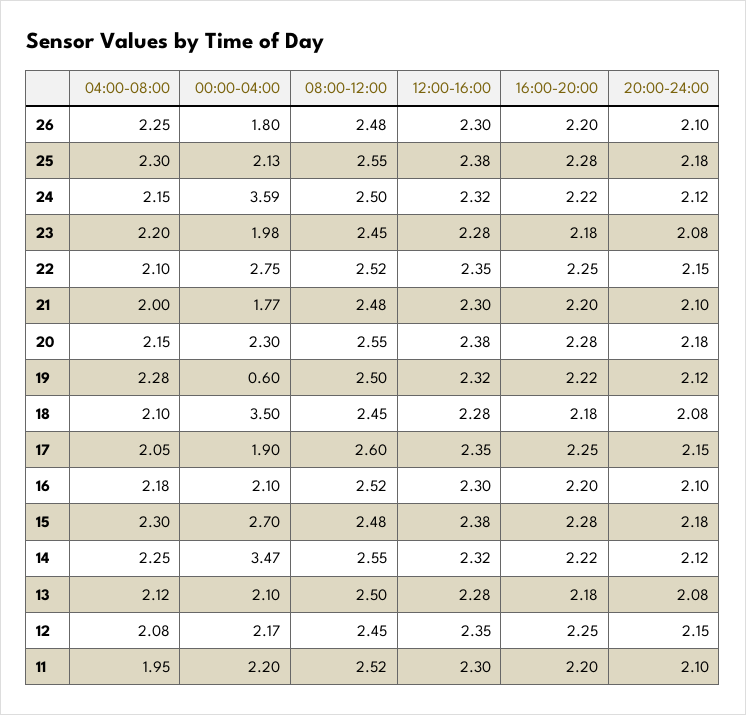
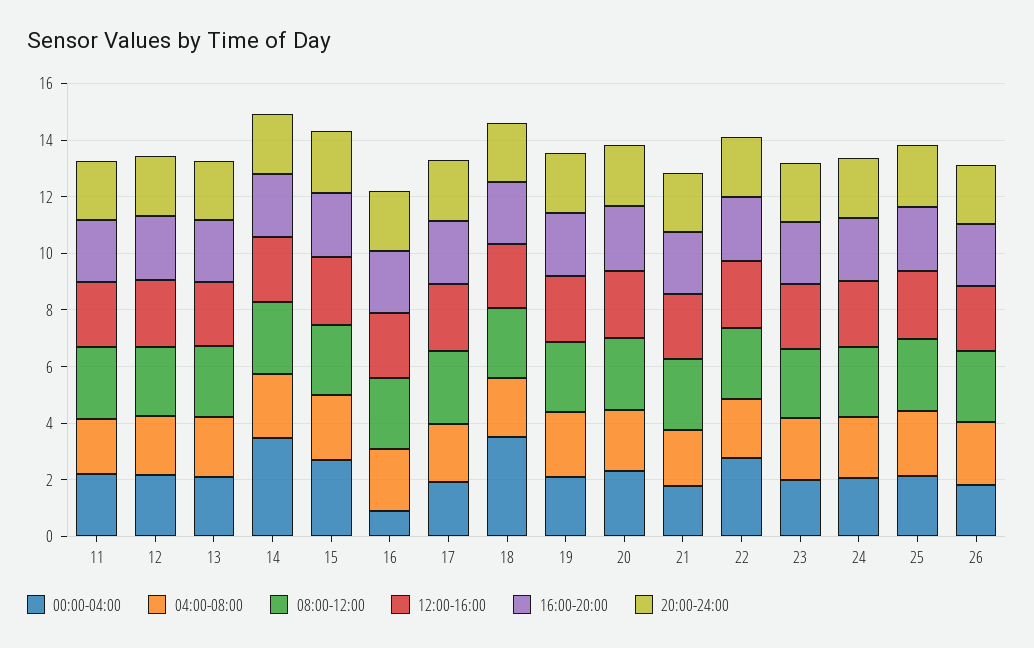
00:00-04:00, 24: 3.59 -> 2
00:00-04:00, 19: 0.6 -> 2
00:00-04:00, 16: 2.1 -> 1

